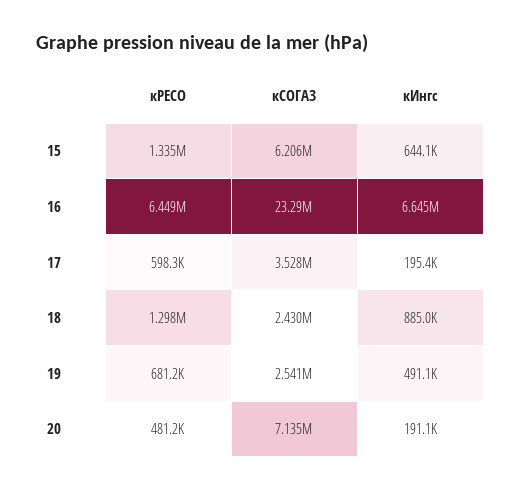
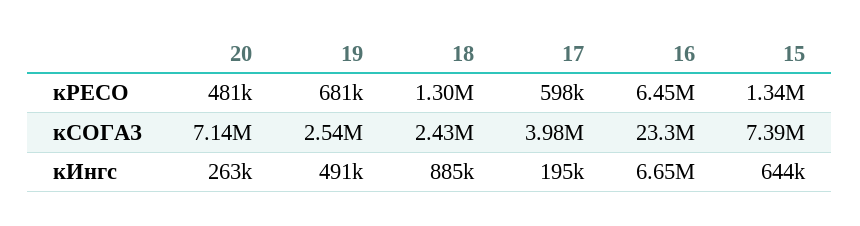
кСОГАЗ, 15: 6206000 -> 7390000
кСОГАЗ, 17: 3528000 -> 3980000
кИнгс, 20: 191100 -> 263000

